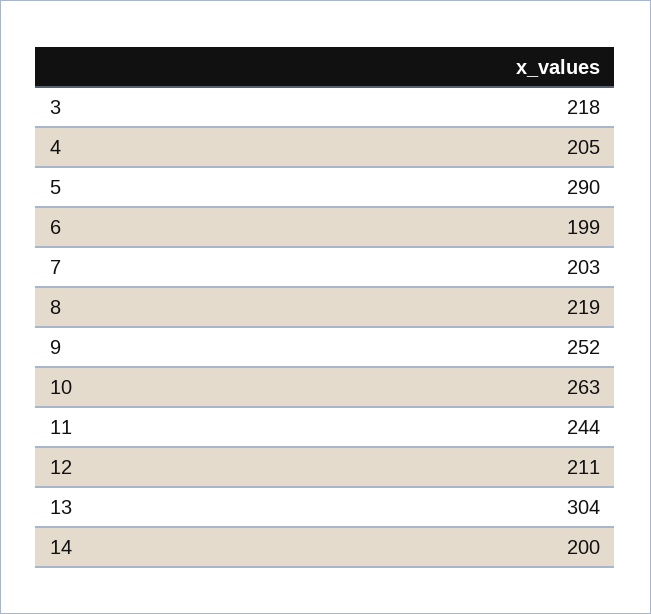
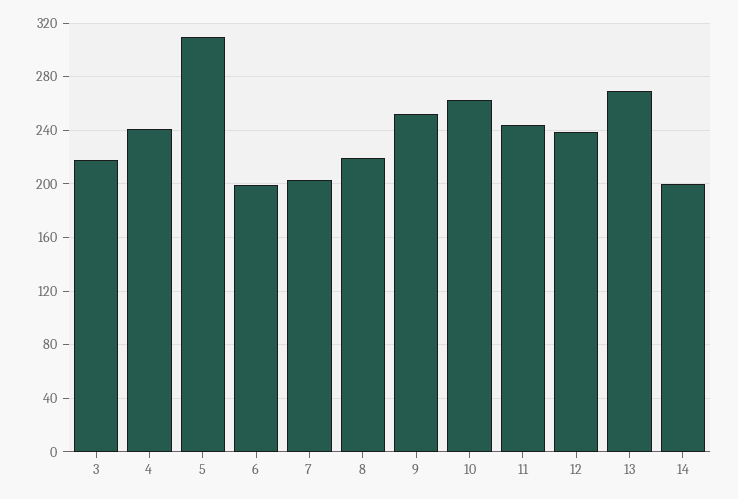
4: 205 -> 240
5: 290 -> 310
12: 211 -> 240
13: 304 -> 270

